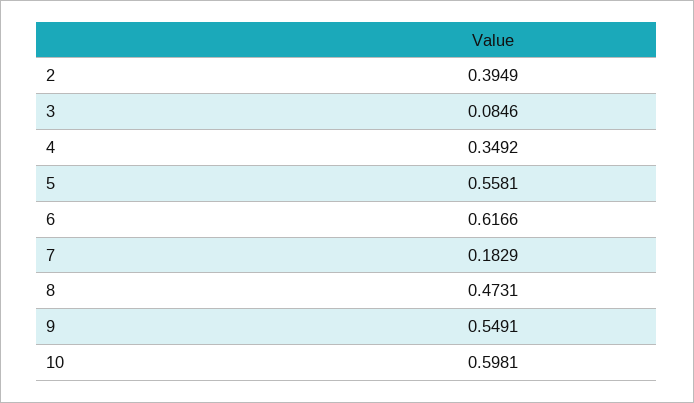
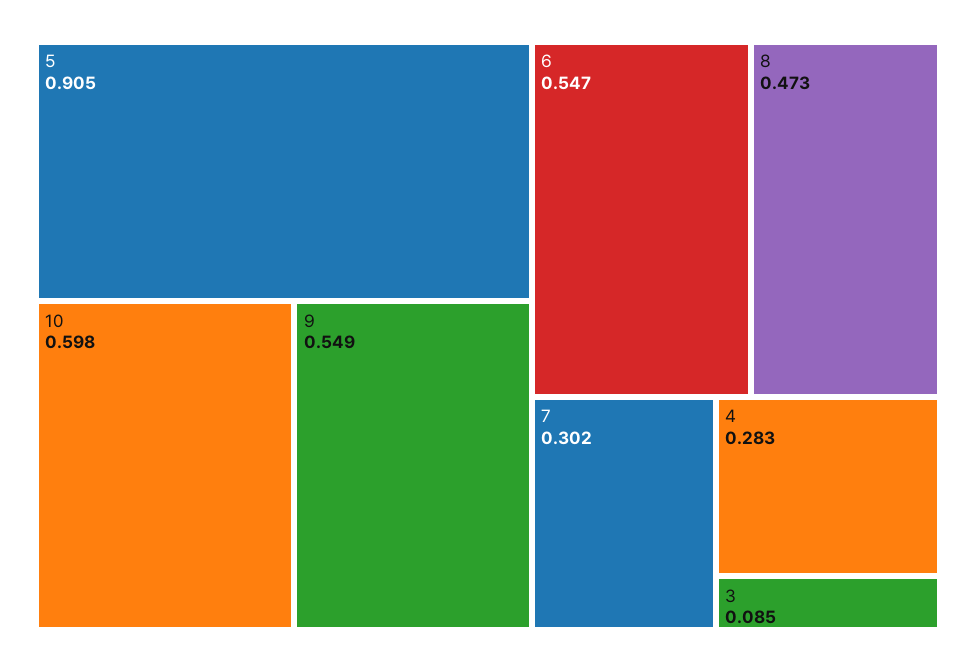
2: 0.3949 -> none
4: 0.3492 -> 0.283
5: 0.5581 -> 0.905
6: 0.6166 -> 0.547
7: 0.1829 -> 0.302

